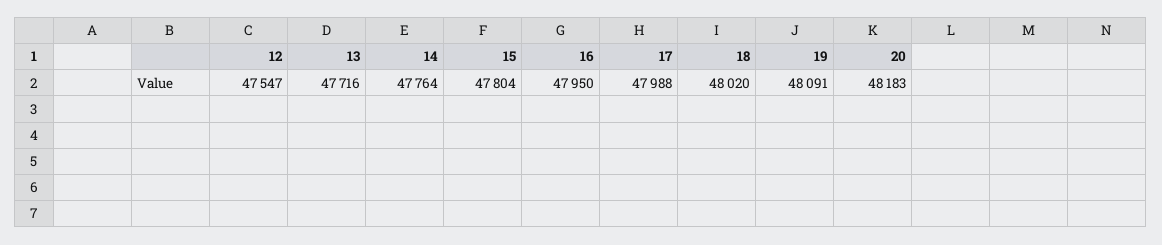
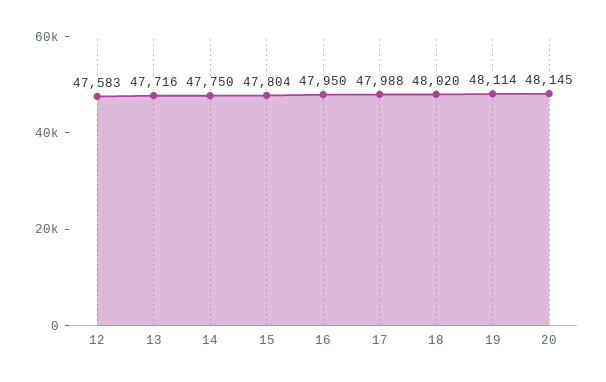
12: 47547 -> 47583
14: 47764 -> 47750
19: 48091 -> 48114
20: 48183 -> 48145

